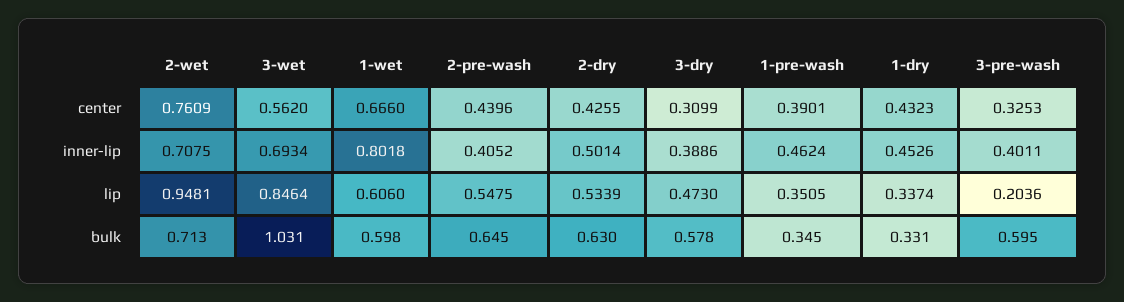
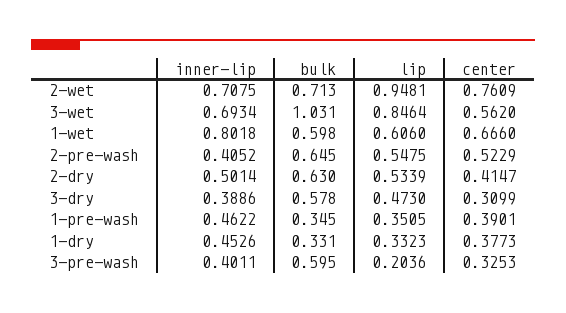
2-pre-wash, center: 0.4396 -> 0.5229
2-dry, center: 0.4255 -> 0.4147
1-dry, center: 0.4323 -> 0.3773
1-pre-wash, inner-lip: 0.4624 -> 0.4622
1-dry, lip: 0.3374 -> 0.3323

